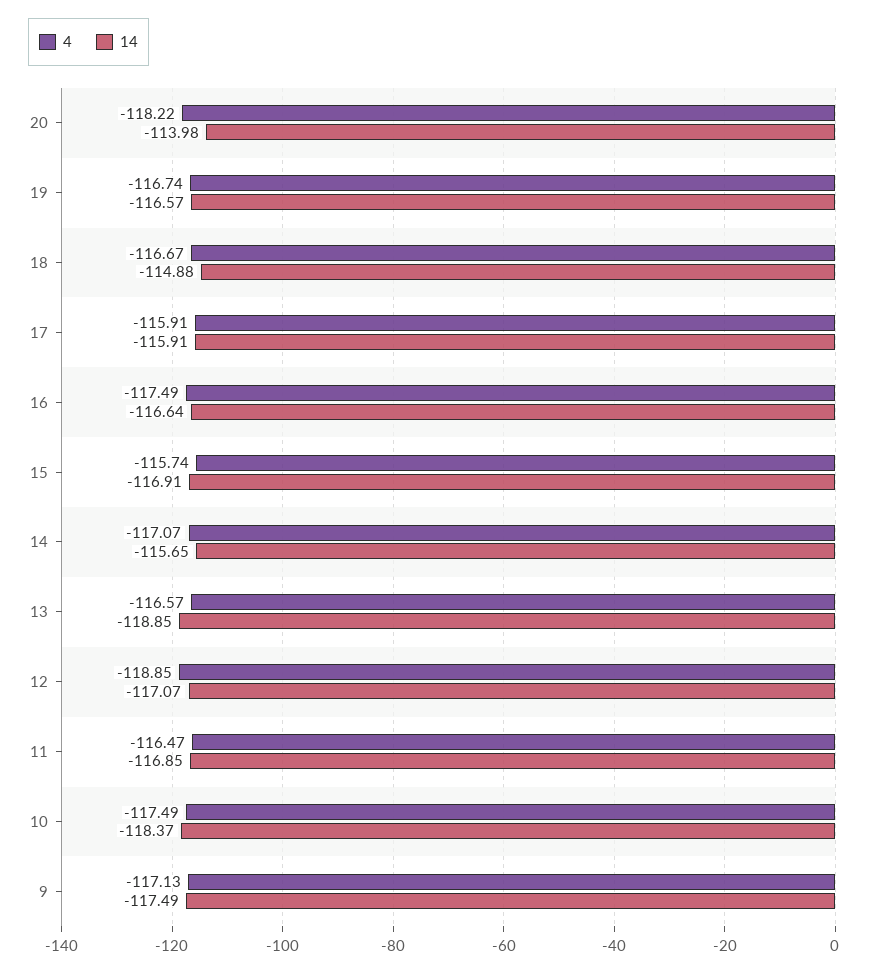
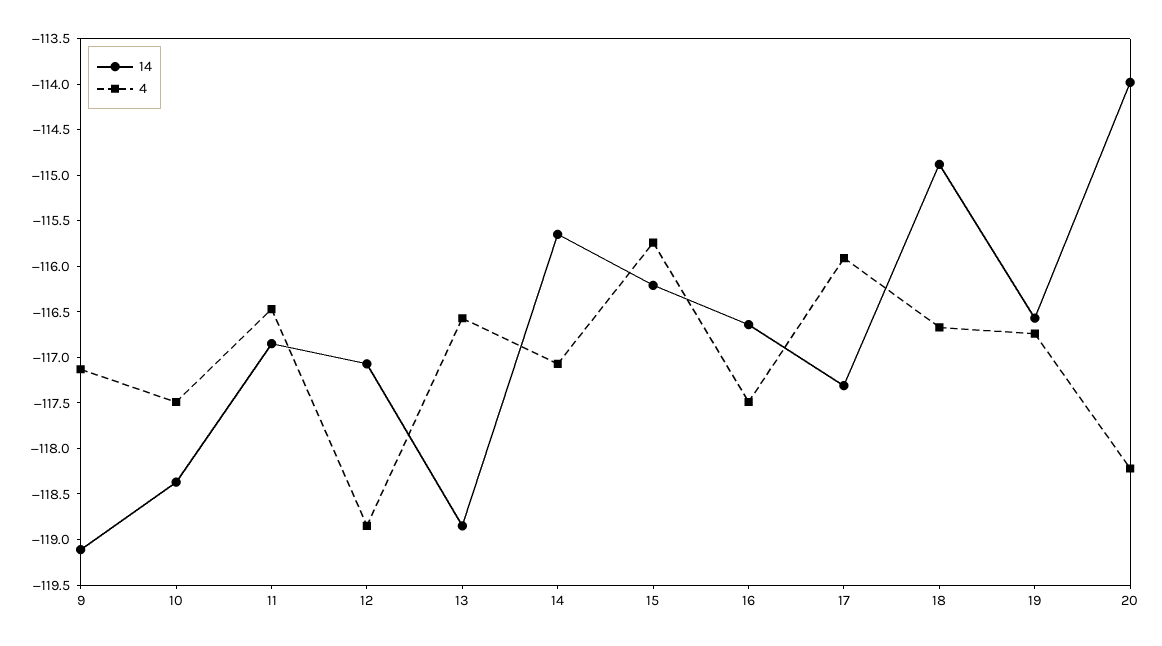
14, 17: -115.91 -> -117.3
14, 15: -116.91 -> -116.2
14, 9: -117.49 -> -119.1

